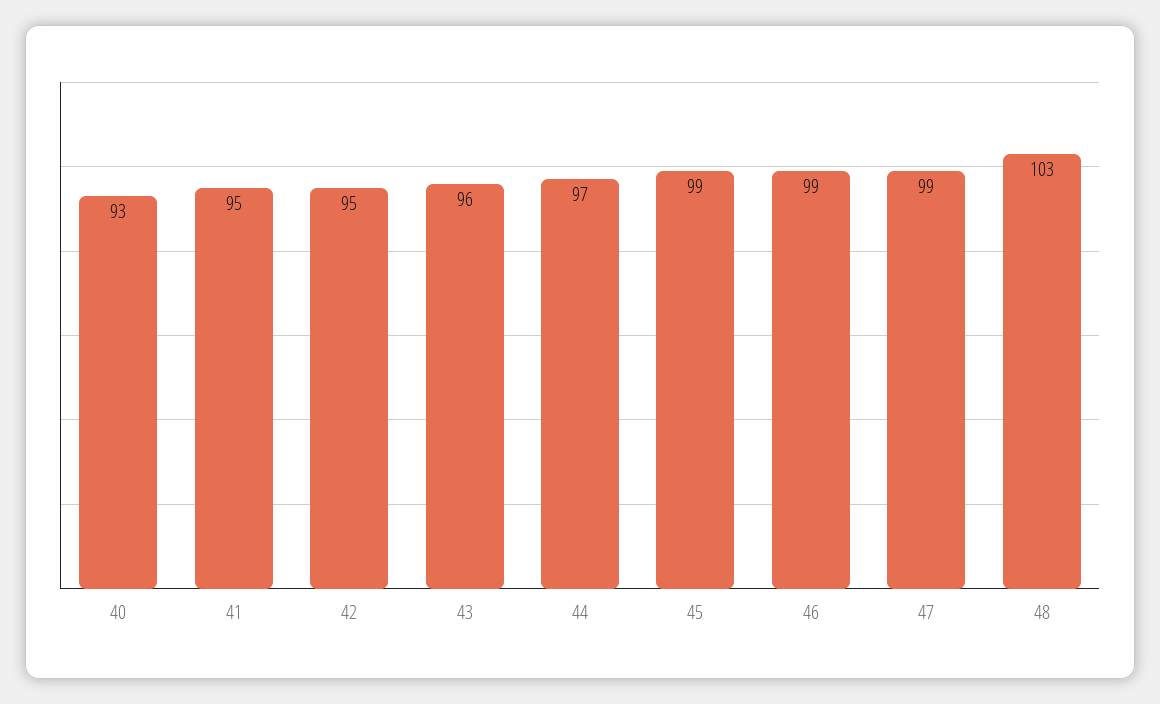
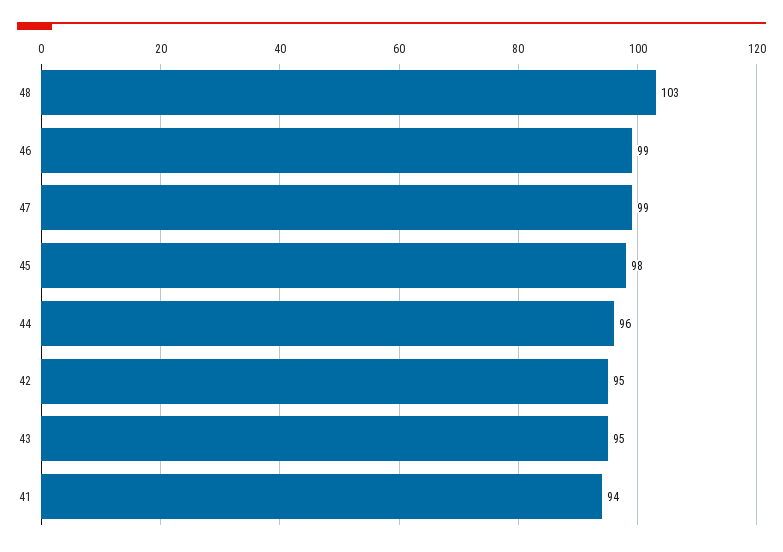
40: 93 -> none
41: 95 -> 94
43: 96 -> 95
44: 97 -> 96
45: 99 -> 98

